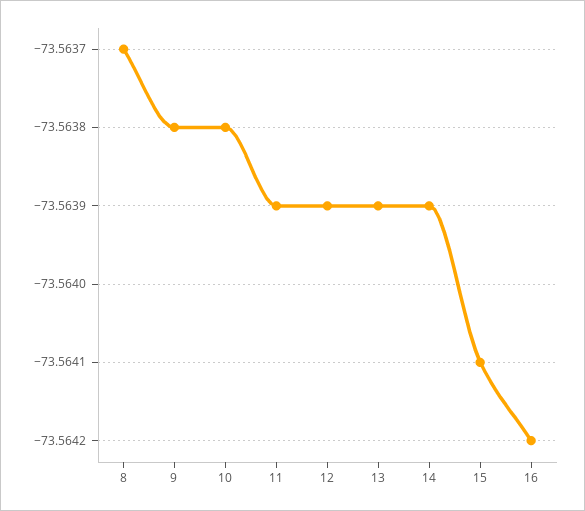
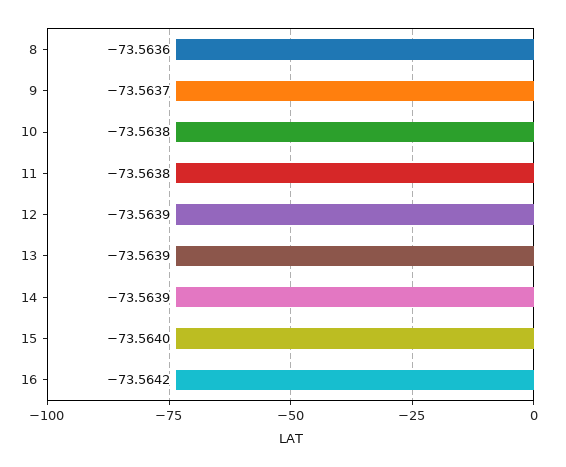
8: -73.5637 -> -73.5636
9: -73.5638 -> -73.5637
11: -73.5639 -> -73.5638
15: -73.5641 -> -73.564

